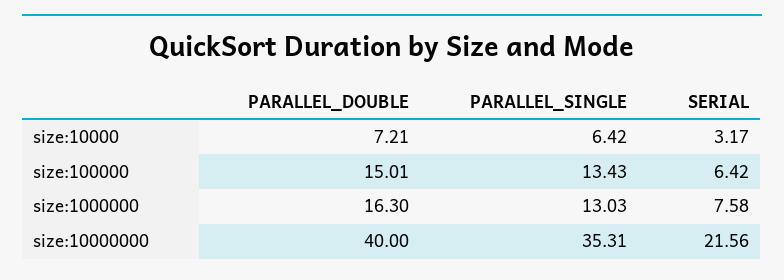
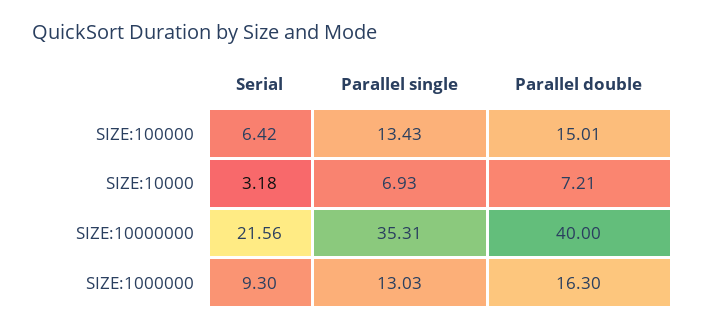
PARALLEL_SINGLE, size:10000: 6.42 -> 6.93
SERIAL, size:10000: 3.17 -> 3.18
SERIAL, size:1000000: 7.58 -> 9.3

